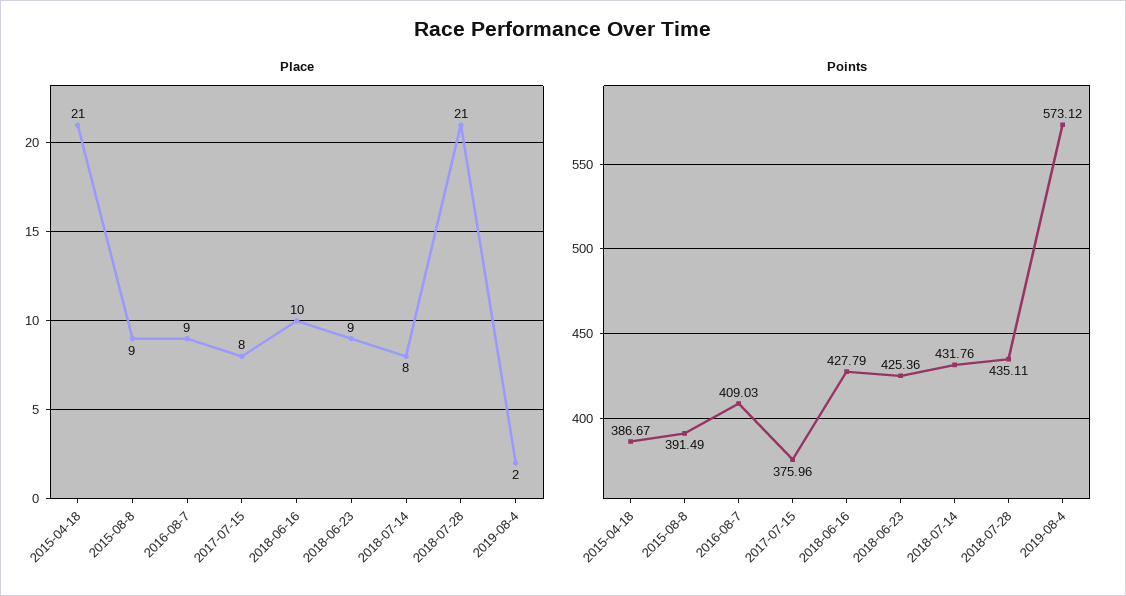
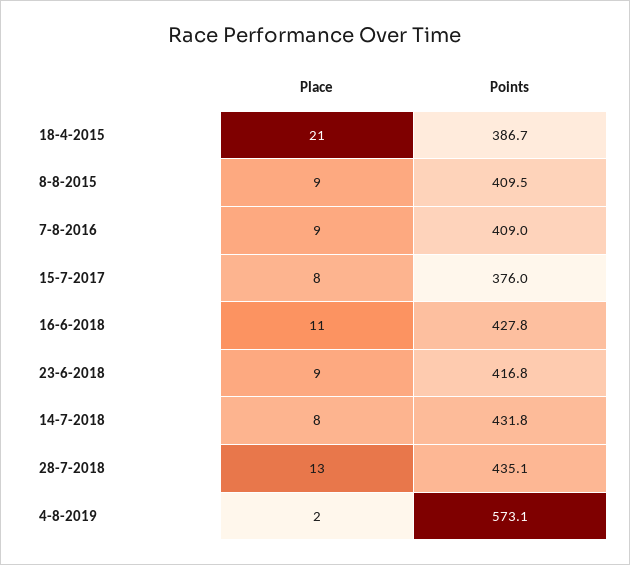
Place, 2018-06-16: 10 -> 11
Place, 2018-07-28: 21 -> 13
Points, 2015-08-8: 391.49 -> 409.5
Points, 2018-06-23: 425.36 -> 416.8

